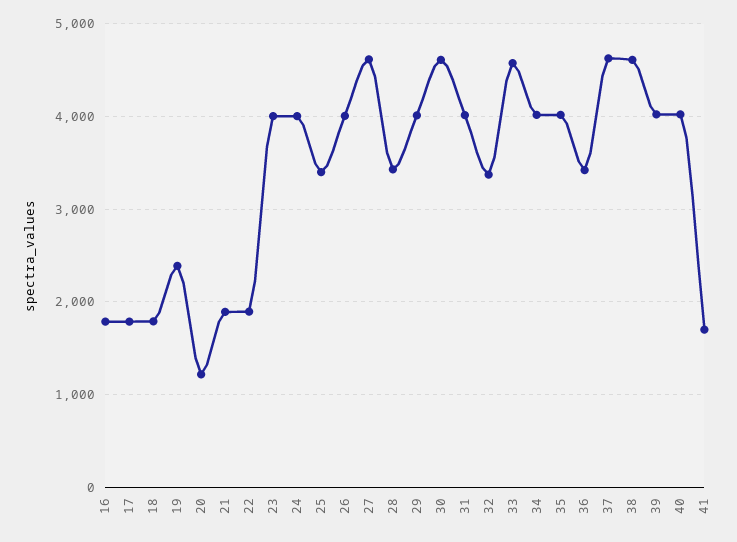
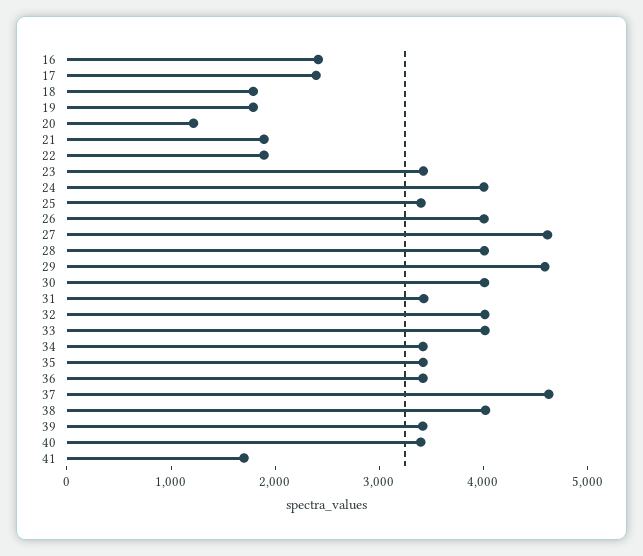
16: 1800 -> 2400
17: 1800 -> 2400
19: 2400 -> 1800
23: 4000 -> 3400
28: 3400 -> 4000
29: 4000 -> 4600
30: 4600 -> 4000
31: 4000 -> 3400
32: 3400 -> 4000
33: 4600 -> 4000
34: 4000 -> 3400
35: 4000 -> 3400
38: 4600 -> 4000
39: 4000 -> 3400
40: 4000 -> 3400

